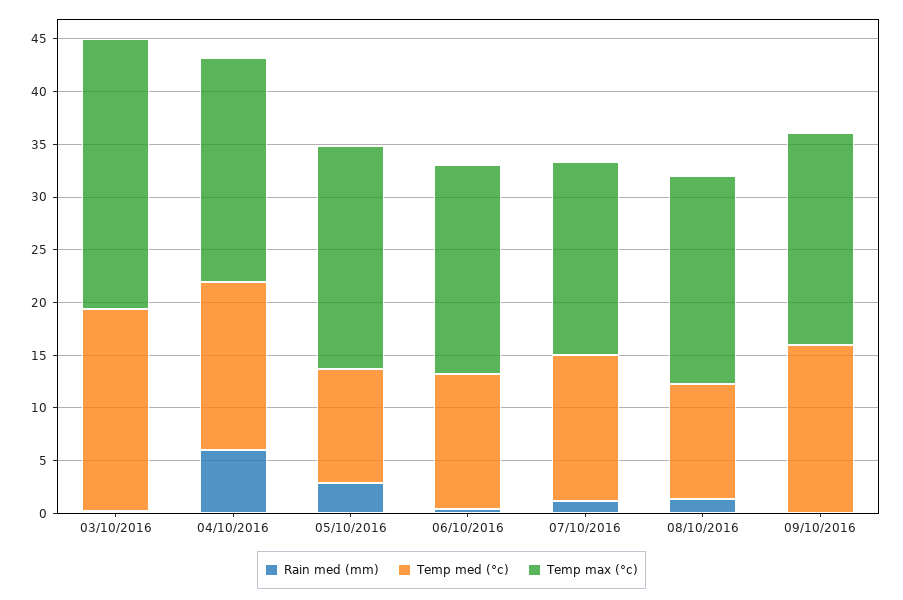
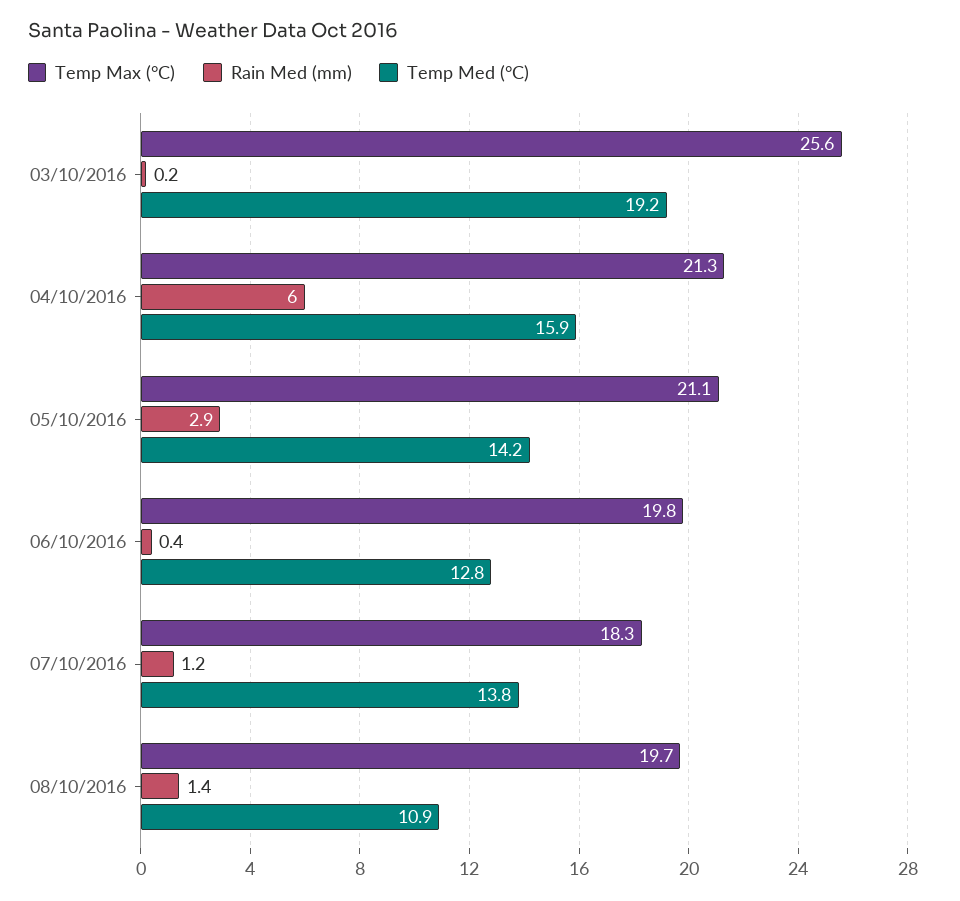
Temp med (°c), 05/10/2016: 11 -> 14.2
Rain med (mm), 09/10/2016: 0 -> none
Temp med (°c), 09/10/2016: 16 -> none
Temp max (°c), 09/10/2016: 20 -> none

